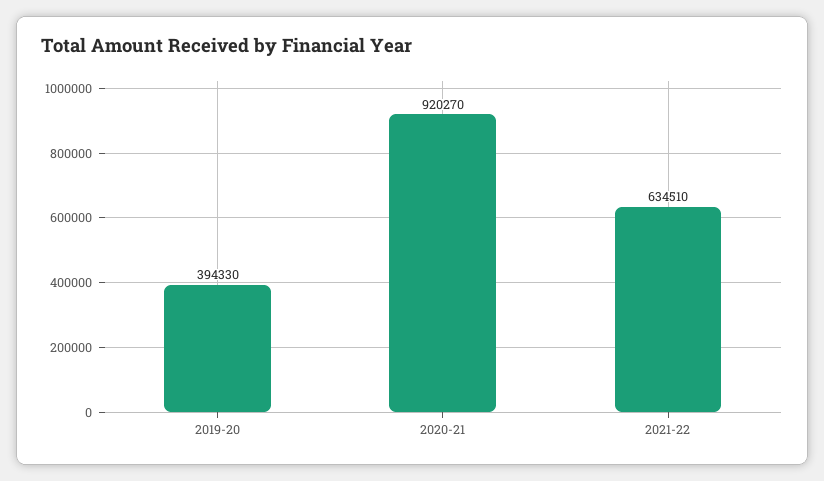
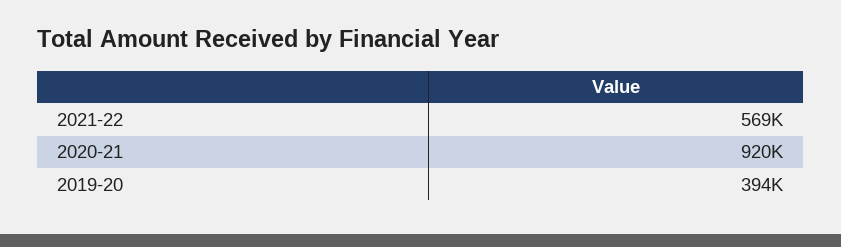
2021-22: 634510 -> 569000

